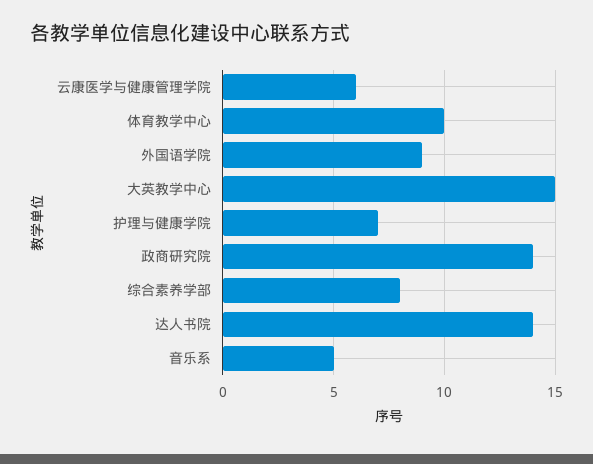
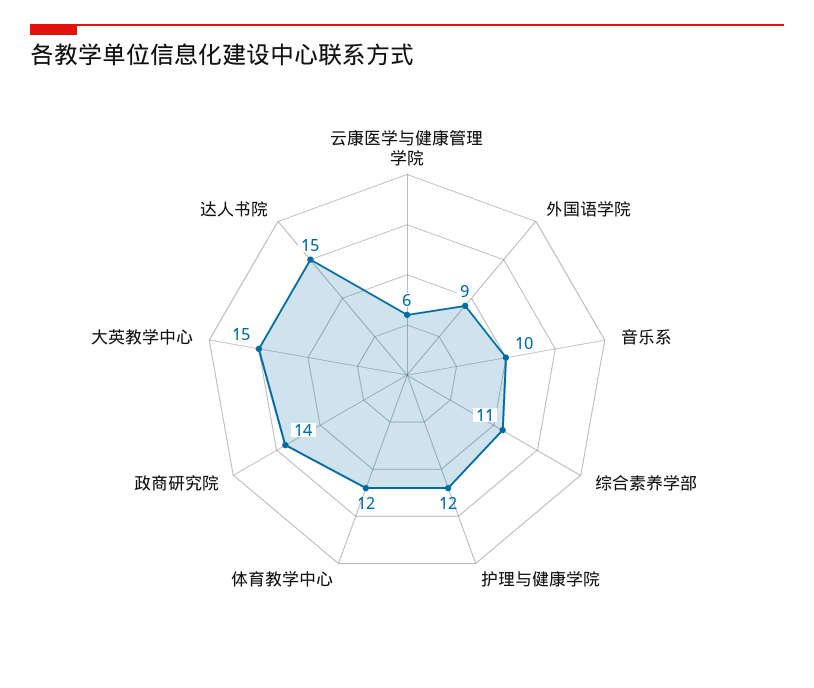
体育教学中心: 10 -> 12
护理与健康学院: 7 -> 12
综合素养学部: 8 -> 11
达人书院: 14 -> 15
音乐系: 5 -> 10

